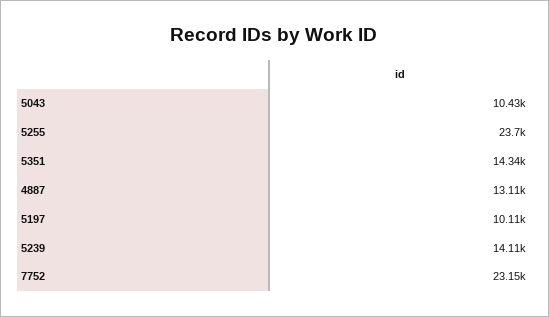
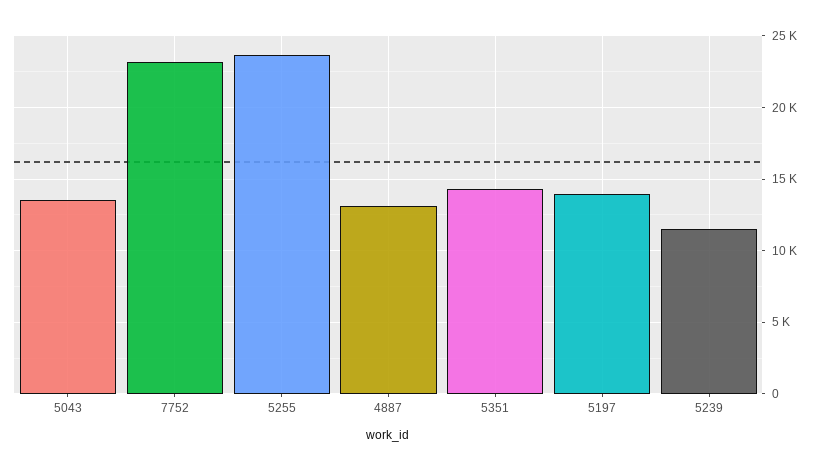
5043: 10430 -> 13500
5197: 10110 -> 14000
5239: 14110 -> 11500

